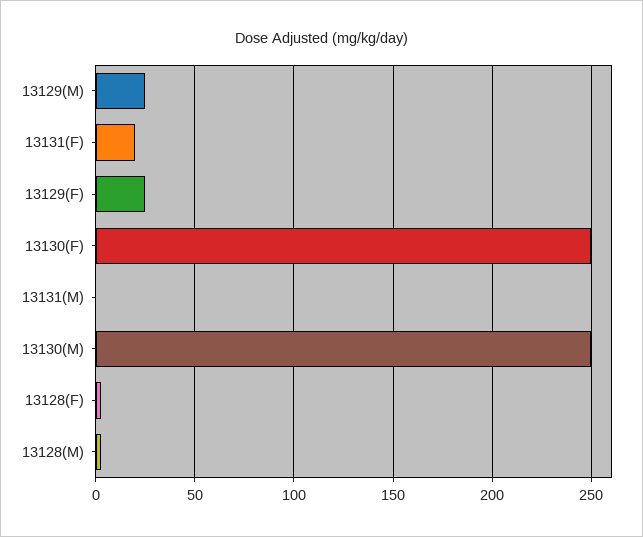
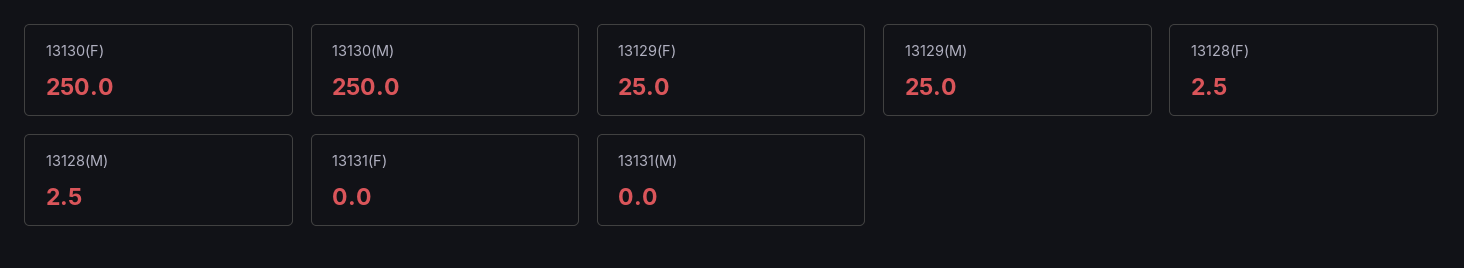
13131(F): 20 -> 0

